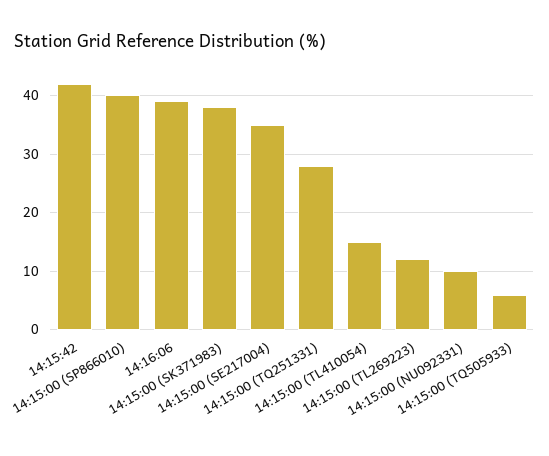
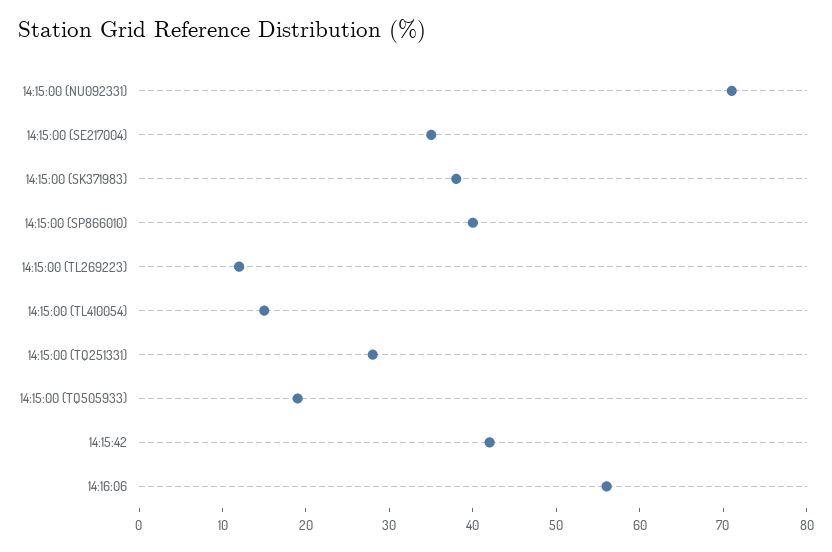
14:16:06: 40 -> 56
14:15:00 (NU092331): 10 -> 71
14:15:00 (TQ505933): 5 -> 19

